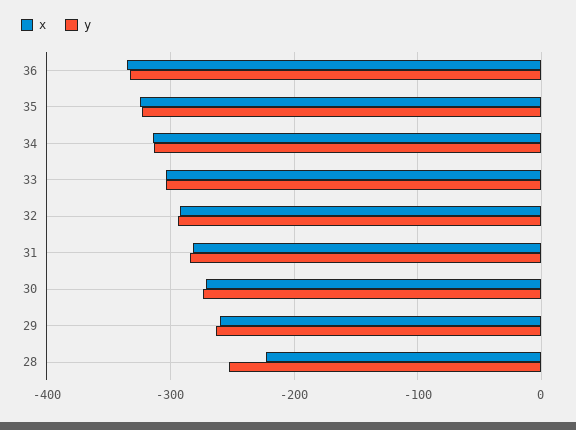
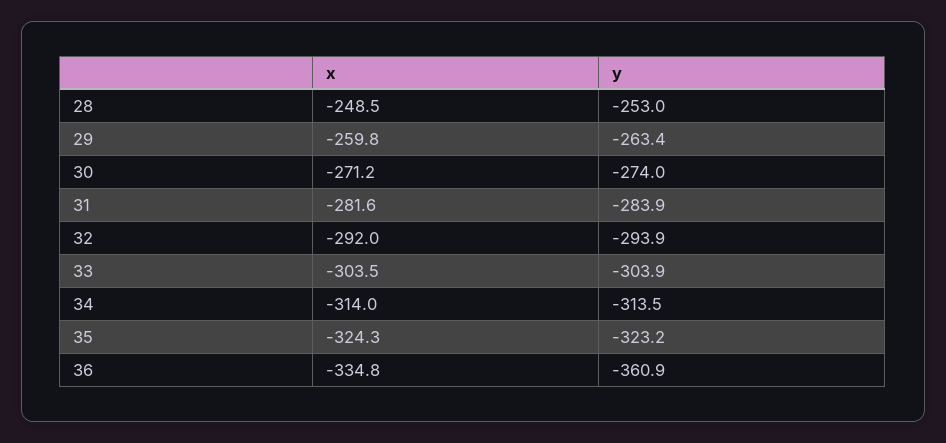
y, 36: -330 -> -360.9
x, 28: -220 -> -248.5

